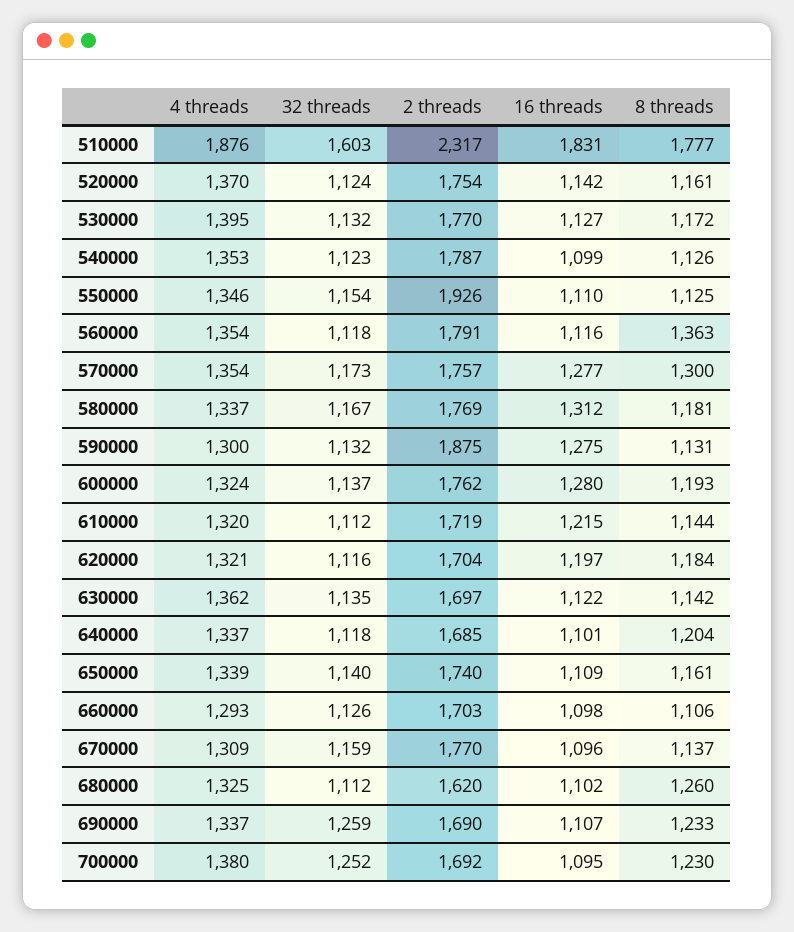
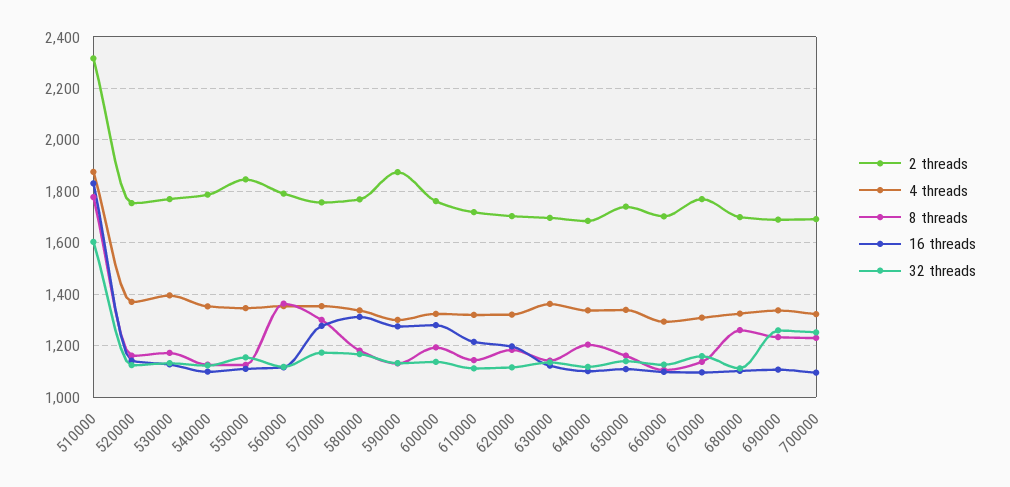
2 threads, 550000: 1926 -> 1850
2 threads, 680000: 1620 -> 1700
4 threads, 700000: 1380 -> 1325

